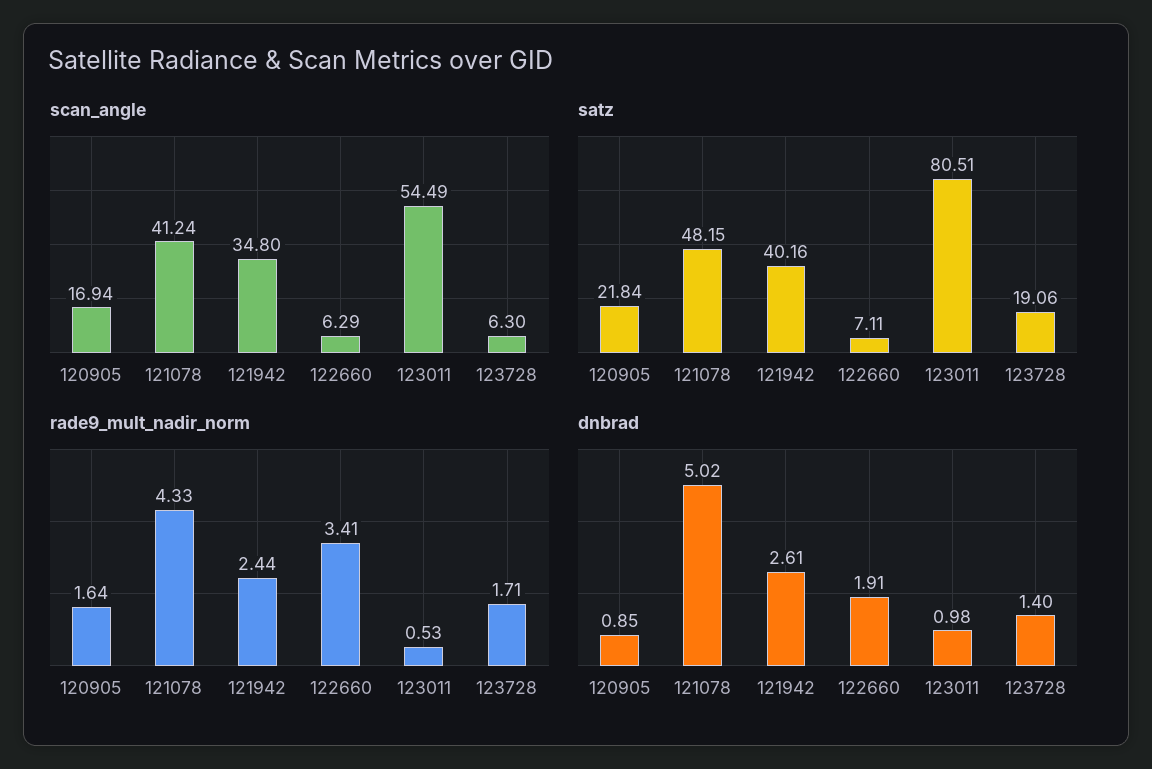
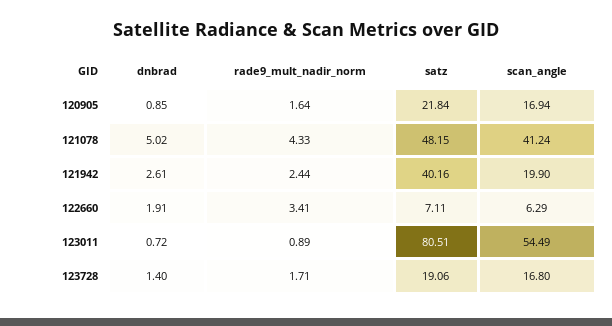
scan_angle, 121942: 34.8 -> 19.9
scan_angle, 123728: 6.3 -> 16.8
rade9_mult_nadir_norm, 123011: 0.53 -> 0.89
dnbrad, 123011: 0.98 -> 0.72

